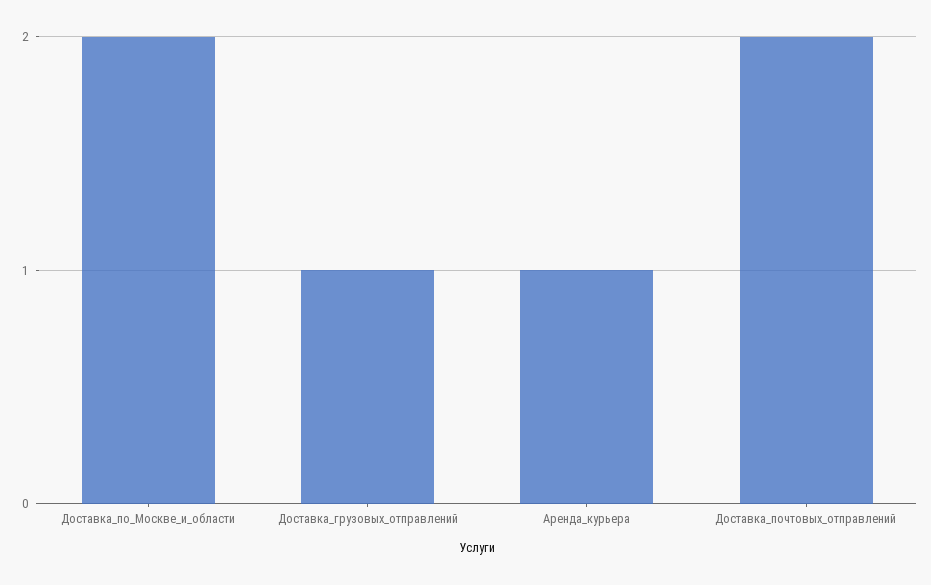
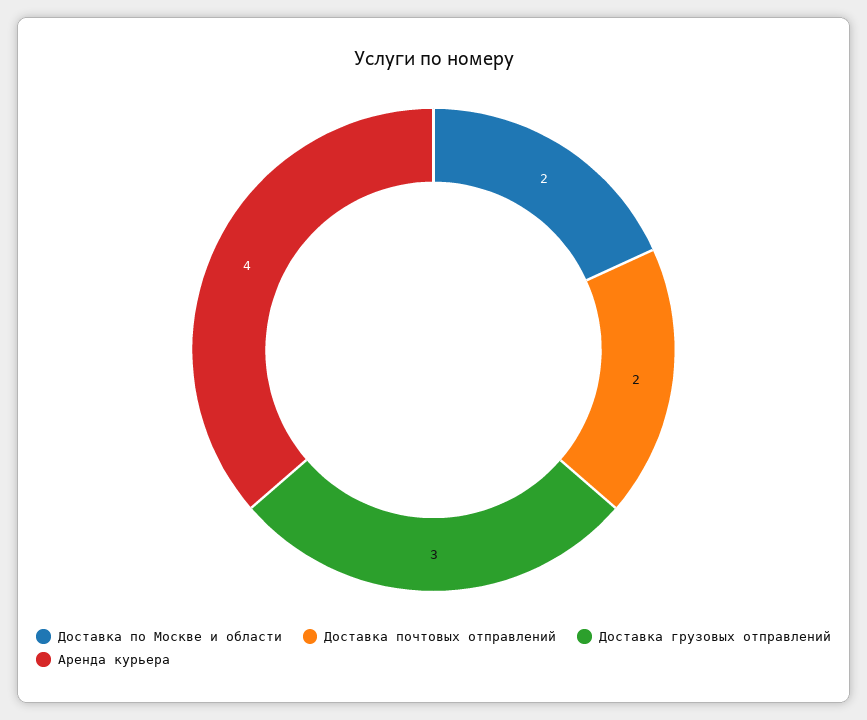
Доставка_грузовых_отправлений: 1 -> 3
Аренда_курьера: 1 -> 4

